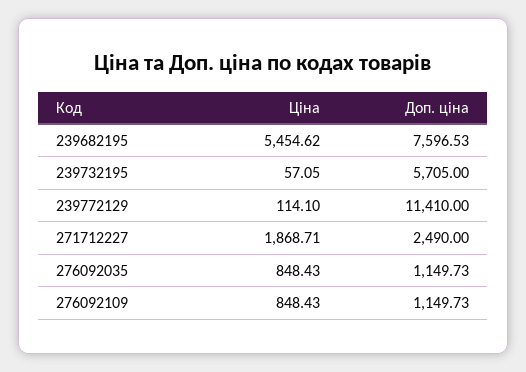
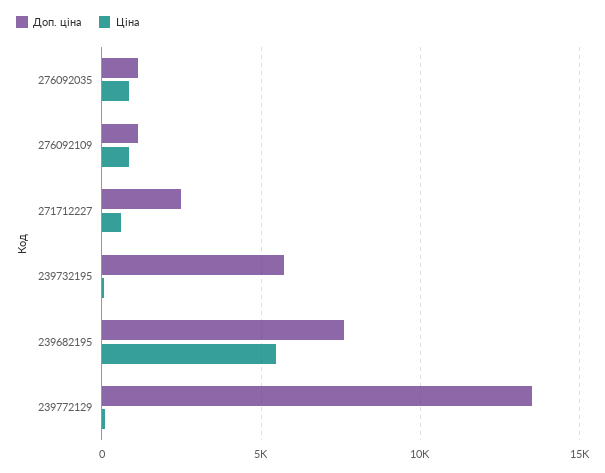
Доп. ціна, 239772129: 11410 -> 13500
Ціна, 271712227: 1868.71 -> 500

